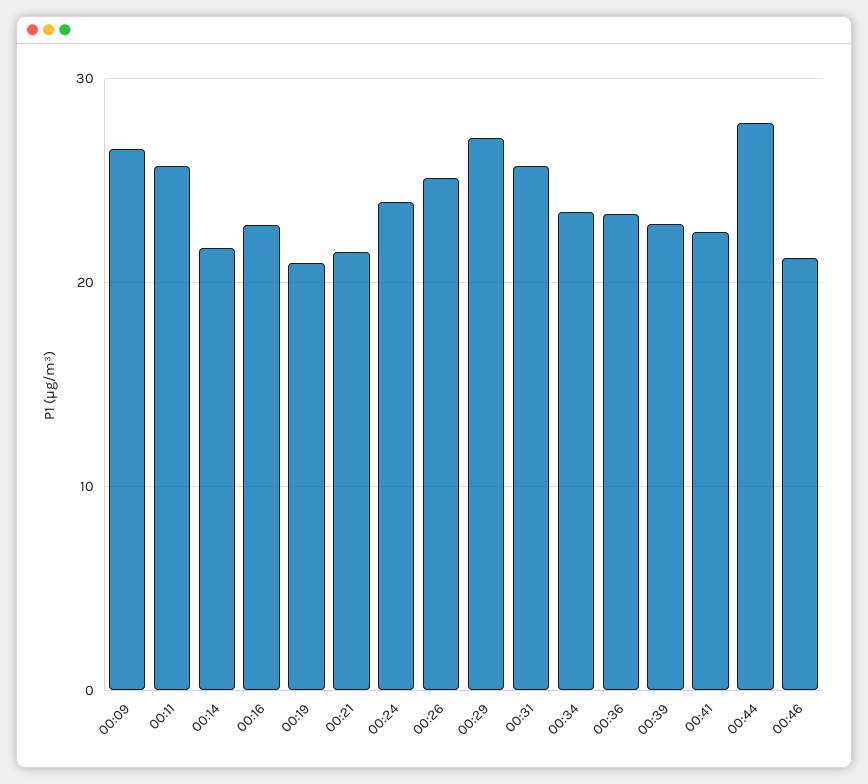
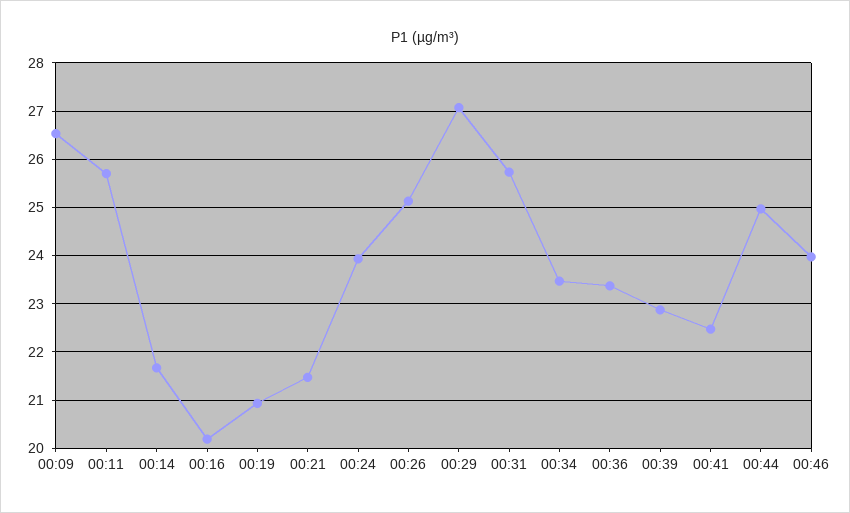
00:16: 23 -> 20.2
00:44: 28 -> 25
00:46: 21 -> 24

